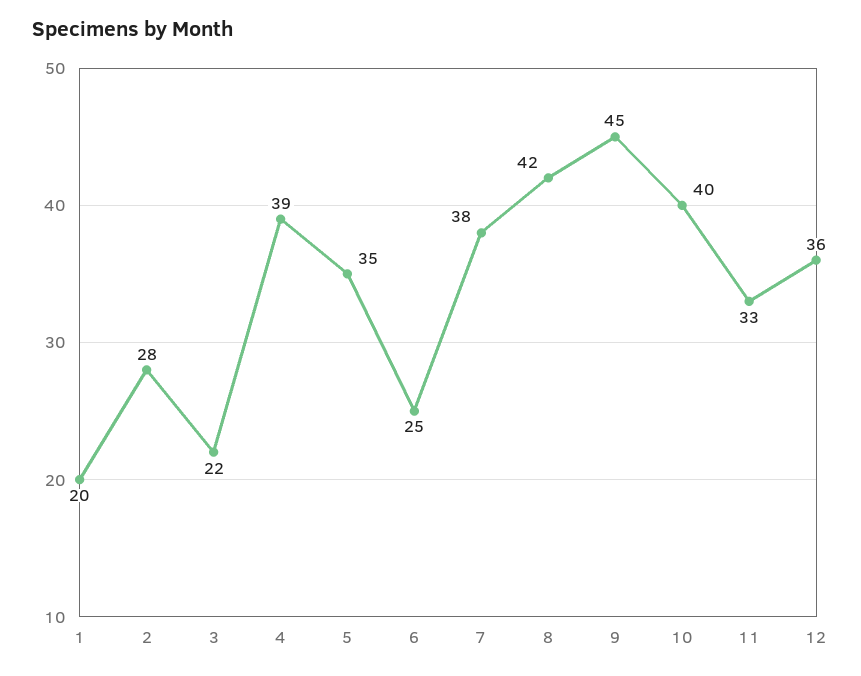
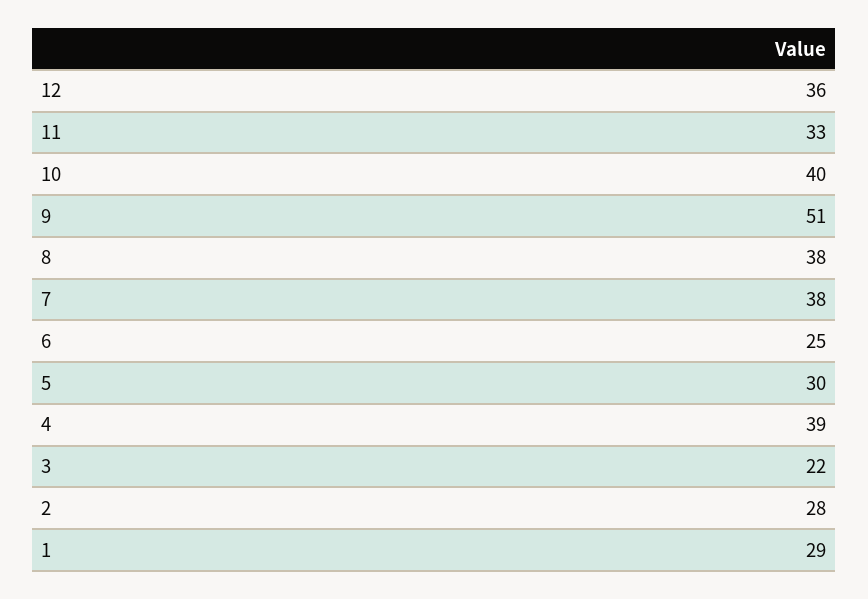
1: 20 -> 29
5: 35 -> 30
8: 42 -> 38
9: 45 -> 51

